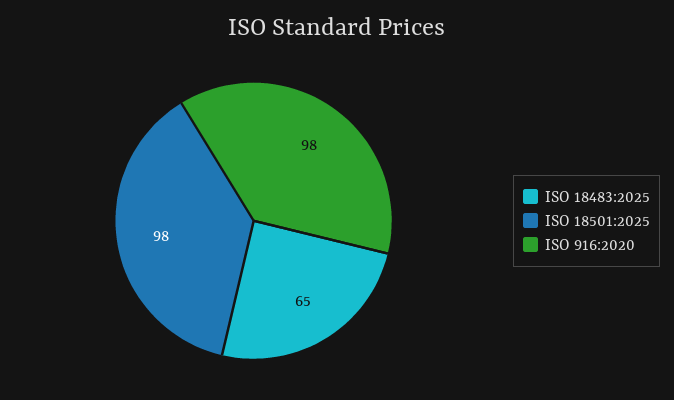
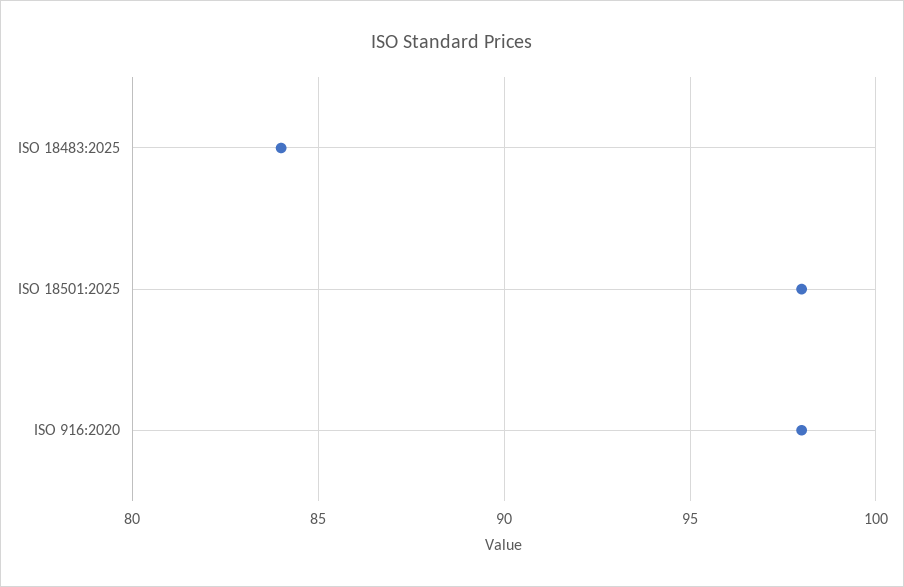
ISO 18483:2025: 65 -> 84

